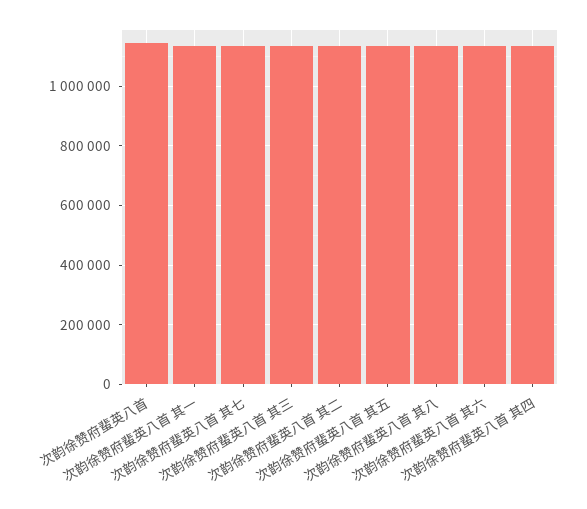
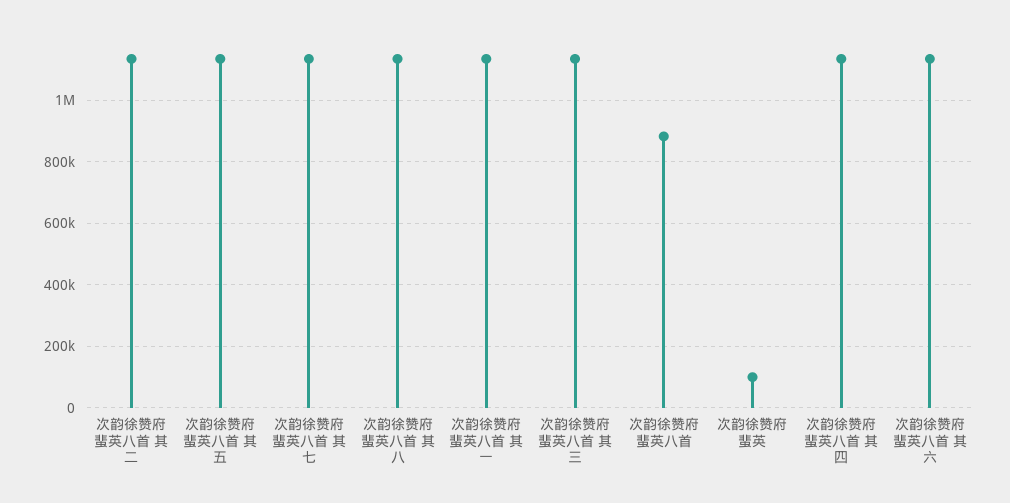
次韵徐赞府蜚英八首: 1150000 -> 880000
次韵徐赞府蜚英: none -> 100000

